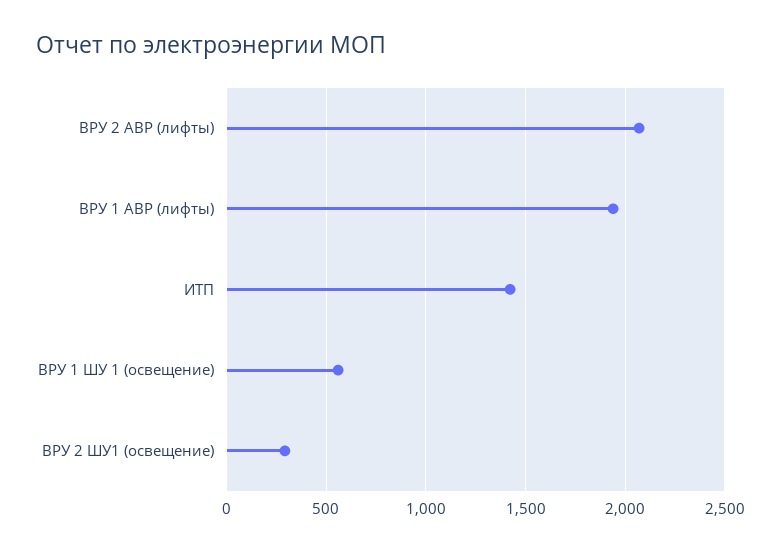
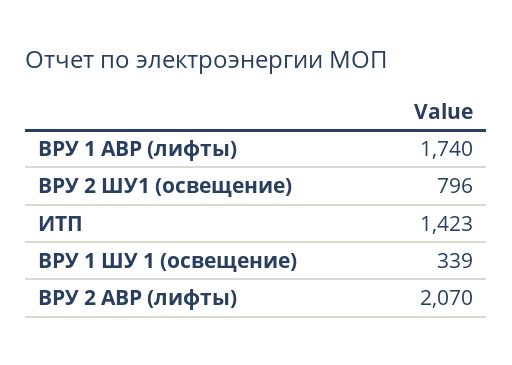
ВРУ 1 АВР (лифты): 1950 -> 1740
ВРУ 1 ШУ 1 (освещение): 550 -> 339
ВРУ 2 ШУ1 (освещение): 300 -> 796

